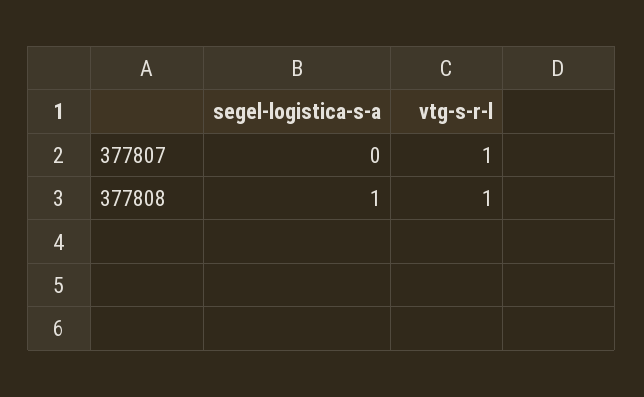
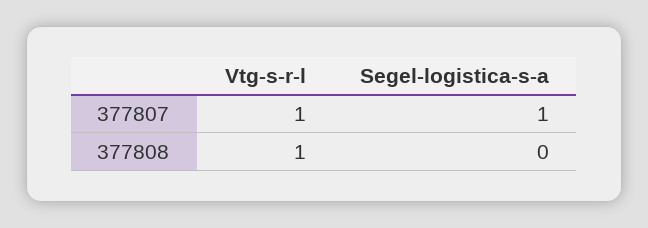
segel-logistica-s-a, 377807: 0 -> 1
segel-logistica-s-a, 377808: 1 -> 0

